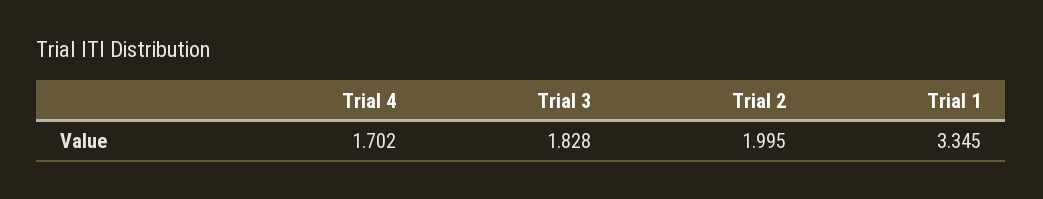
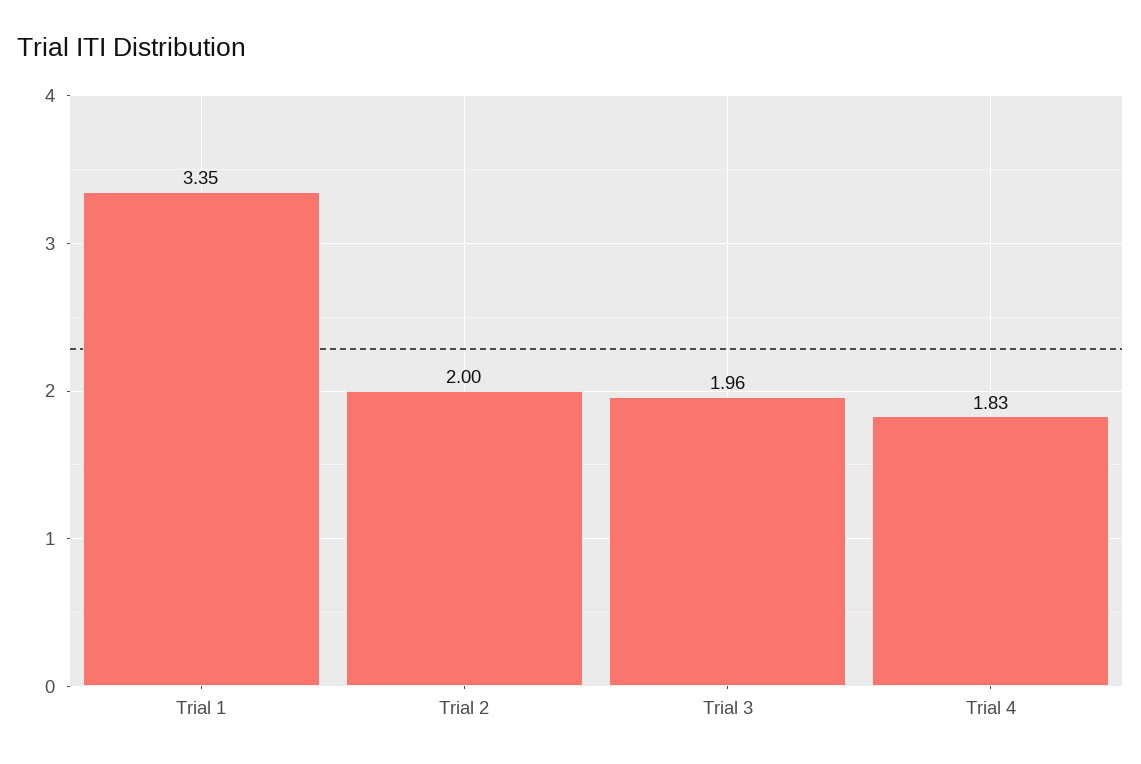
Trial 4: 1.702 -> 1.83
Trial 3: 1.828 -> 1.96

